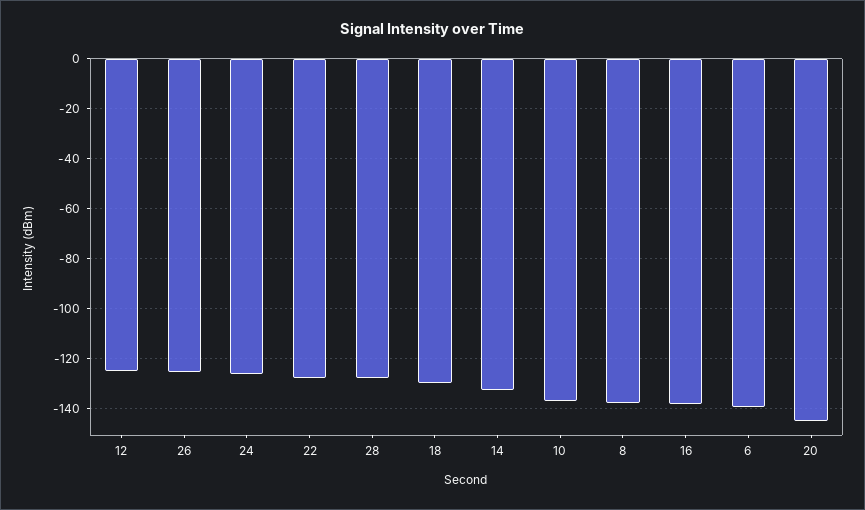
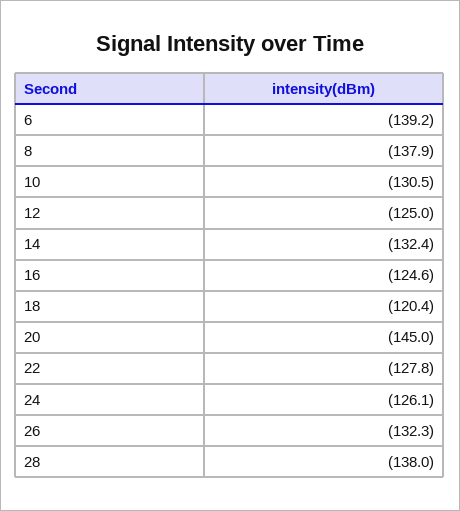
26: -125 -> -132.3
28: -127.5 -> -138
18: -130 -> -120.4
10: -137.5 -> -130.5
16: -137.5 -> -124.6

